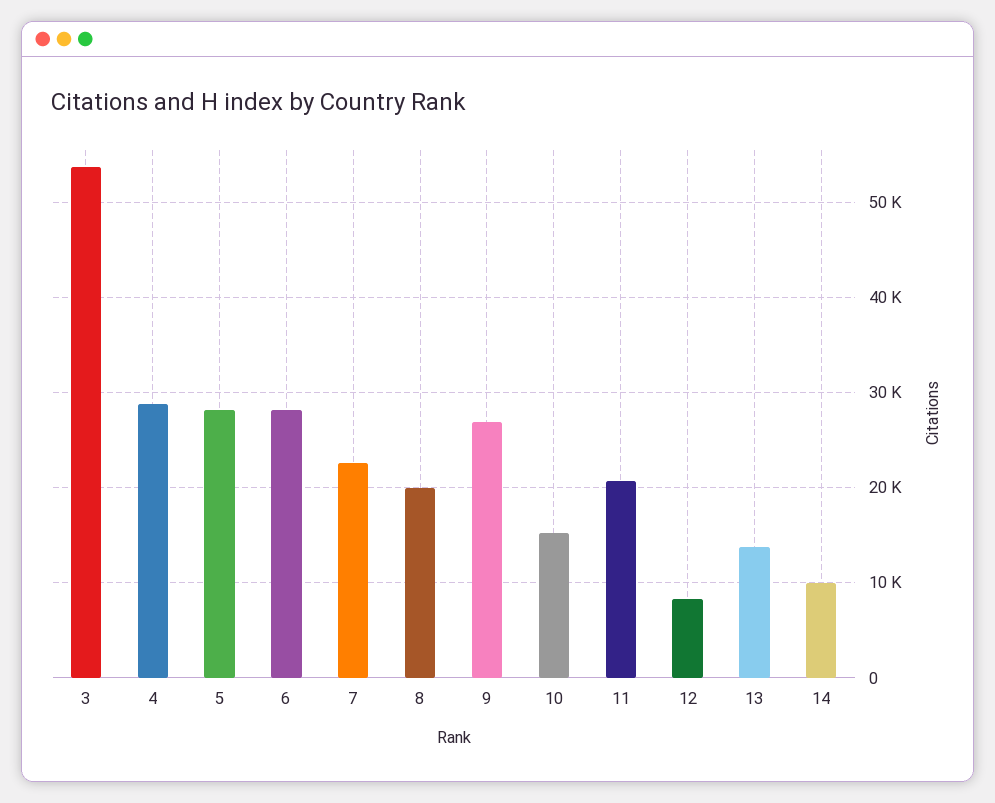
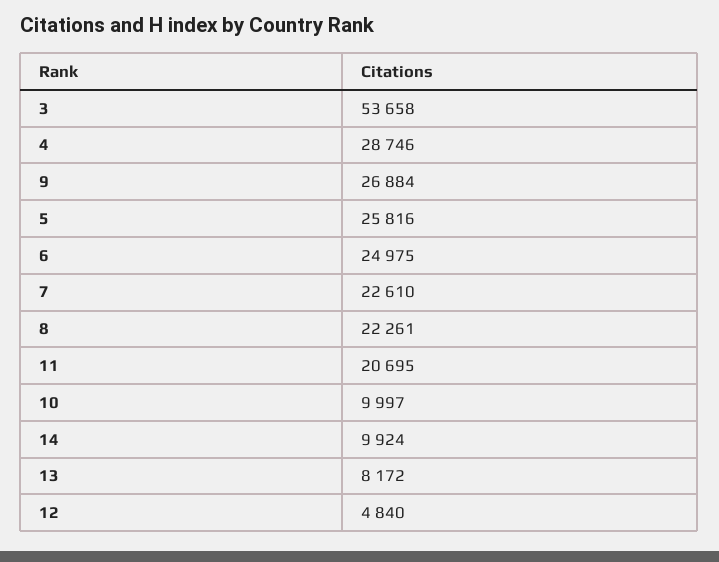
5: 28000 -> 25816
6: 28000 -> 24975
8: 20000 -> 22261
10: 15000 -> 9997
12: 8000 -> 4840
13: 14000 -> 8172

